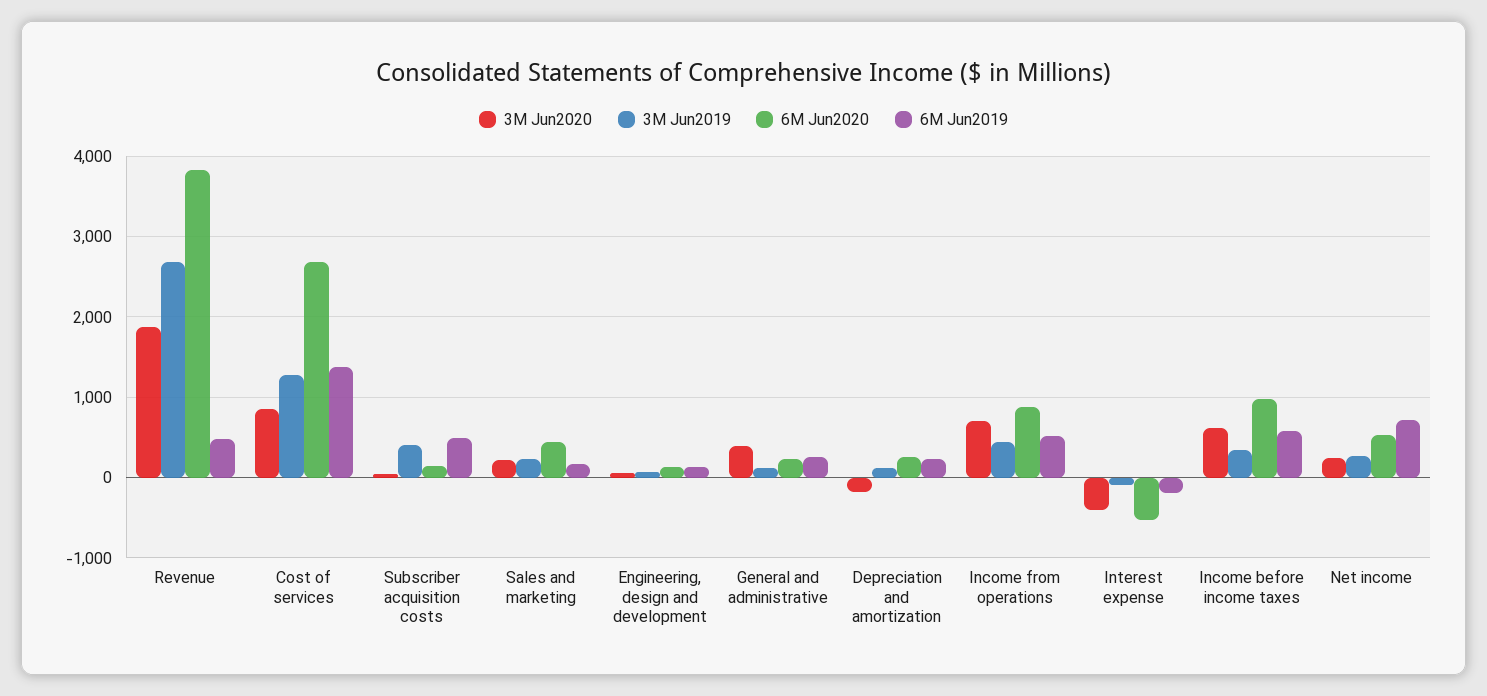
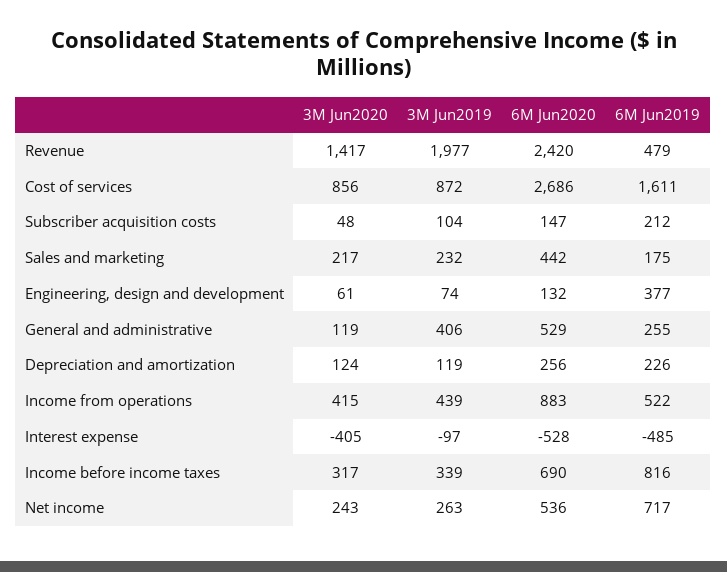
3M Jun2020, Revenue: 1900 -> 1417
3M Jun2019, Revenue: 2700 -> 1977
6M Jun2020, Revenue: 3800 -> 2420
3M Jun2019, Cost of services: 1300 -> 872
6M Jun2019, Cost of services: 1400 -> 1611
3M Jun2019, Subscriber acquisition costs: 400 -> 104
6M Jun2019, Subscriber acquisition costs: 500 -> 212
6M Jun2019, Engineering, design and development: 100 -> 377
3M Jun2020, General and administrative: 400 -> 119
3M Jun2019, General and administrative: 100 -> 406
6M Jun2020, General and administrative: 200 -> 529
3M Jun2020, Depreciation and amortization: -200 -> 124
3M Jun2020, Income from operations: 700 -> 415
6M Jun2019, Interest expense: -200 -> -485
3M Jun2020, Income before income taxes: 600 -> 317
6M Jun2020, Income before income taxes: 1000 -> 690
6M Jun2019, Income before income taxes: 600 -> 816

